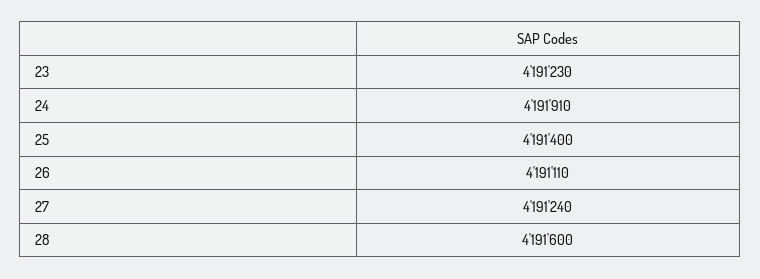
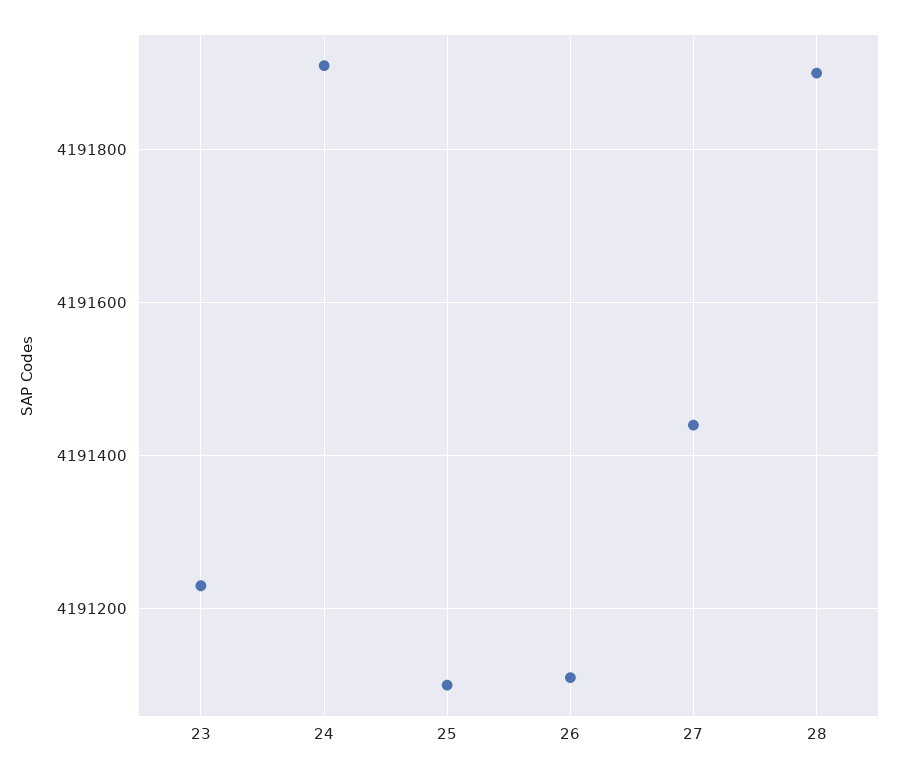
25: 4191400 -> 4191100
27: 4191240 -> 4191440
28: 4191600 -> 4191900

